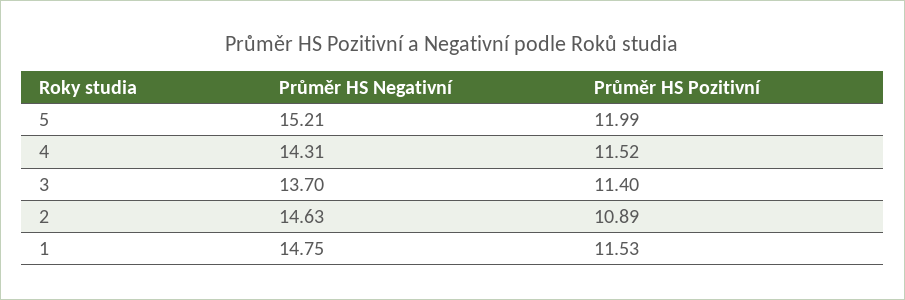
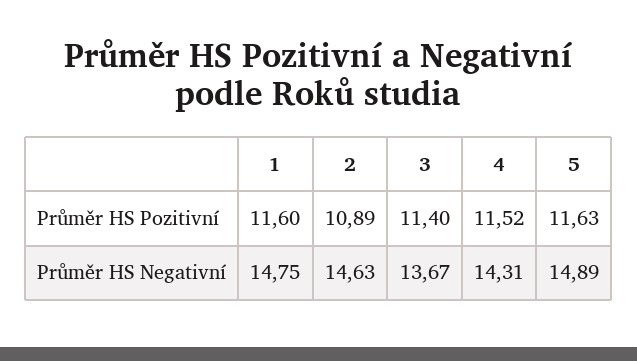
Průměr HS Negativní, 5: 15.21 -> 14.89
Průměr HS Pozitivní, 5: 11.99 -> 11.63
Průměr HS Negativní, 3: 13.7 -> 13.67
Průměr HS Pozitivní, 1: 11.53 -> 11.6

